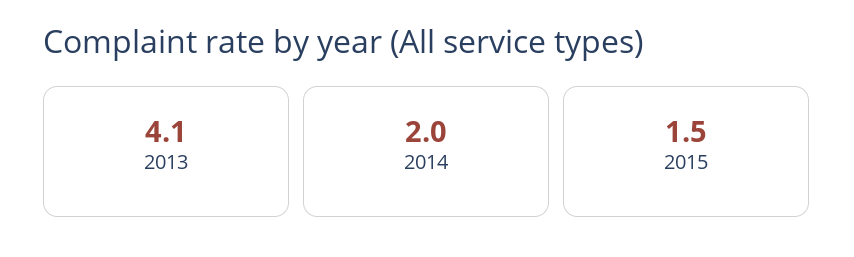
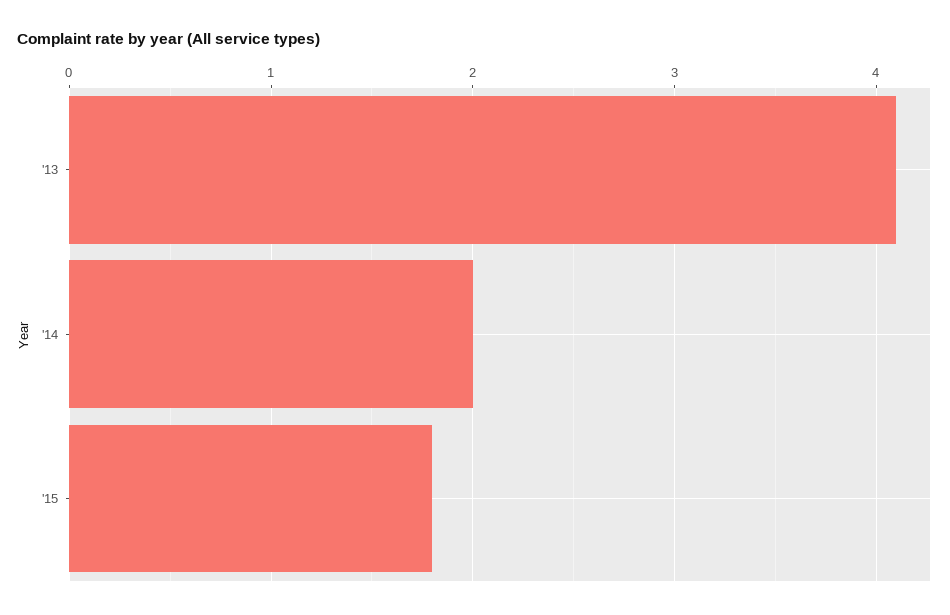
2015: 1.5 -> 1.8

